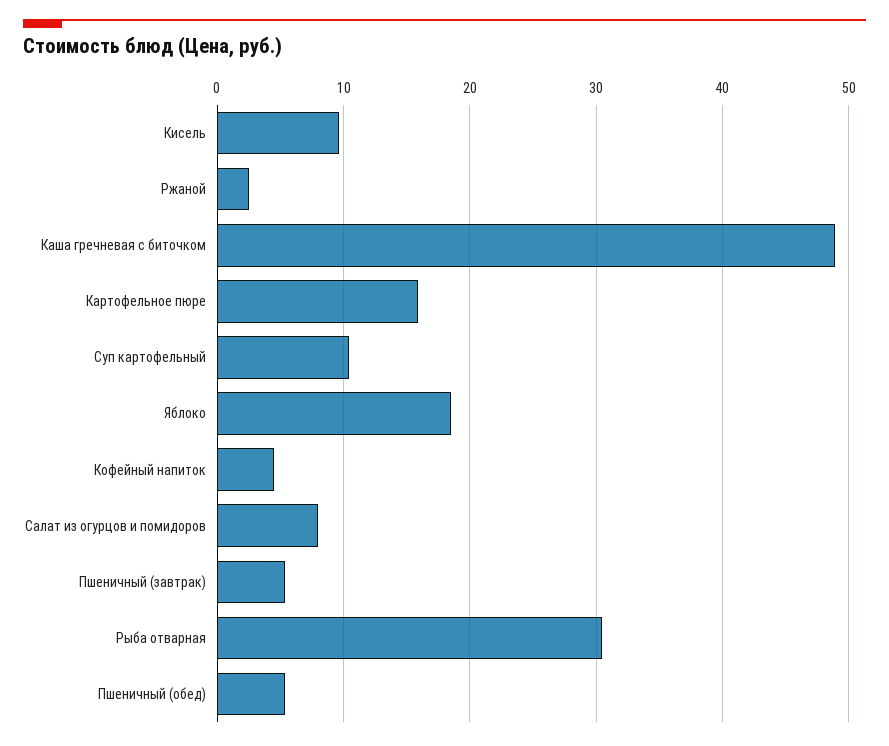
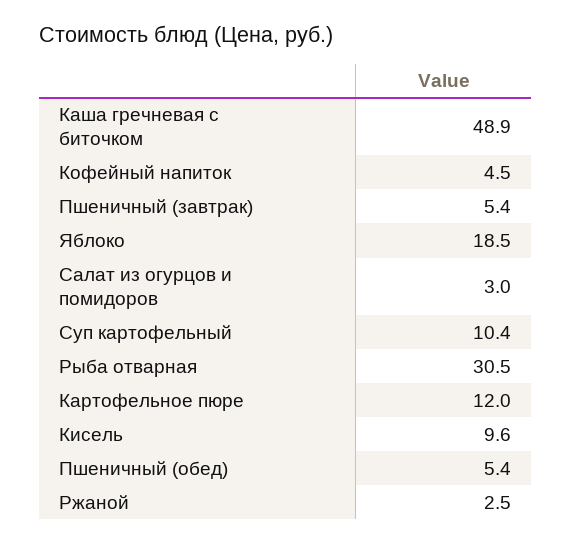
Картофельное пюре: 16 -> 12
Салат из огурцов и помидоров: 8 -> 3

